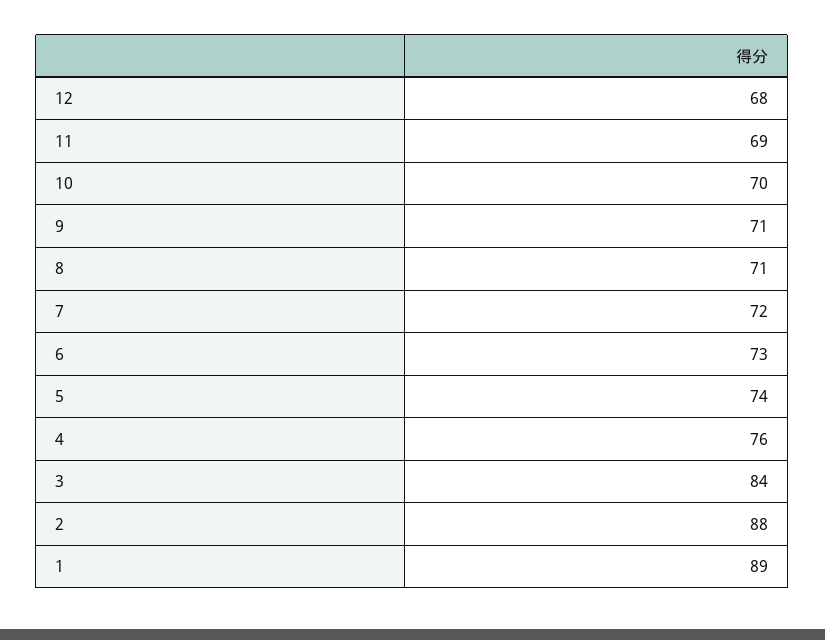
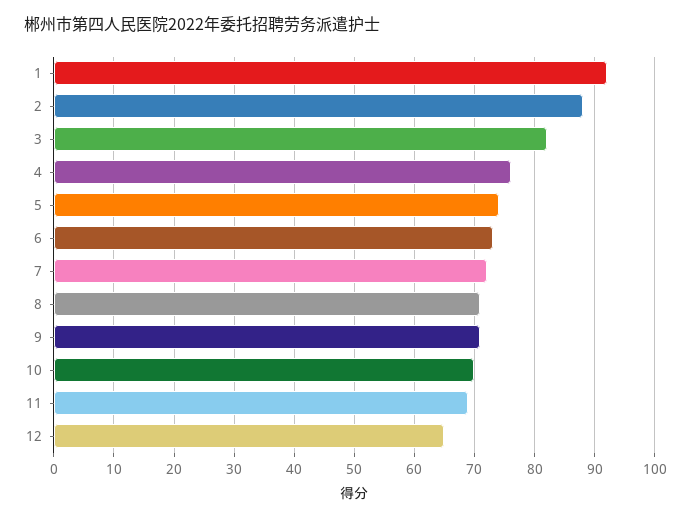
12: 68 -> 65
3: 84 -> 82
1: 89 -> 92

